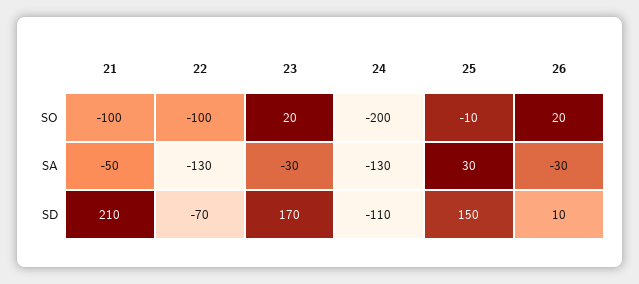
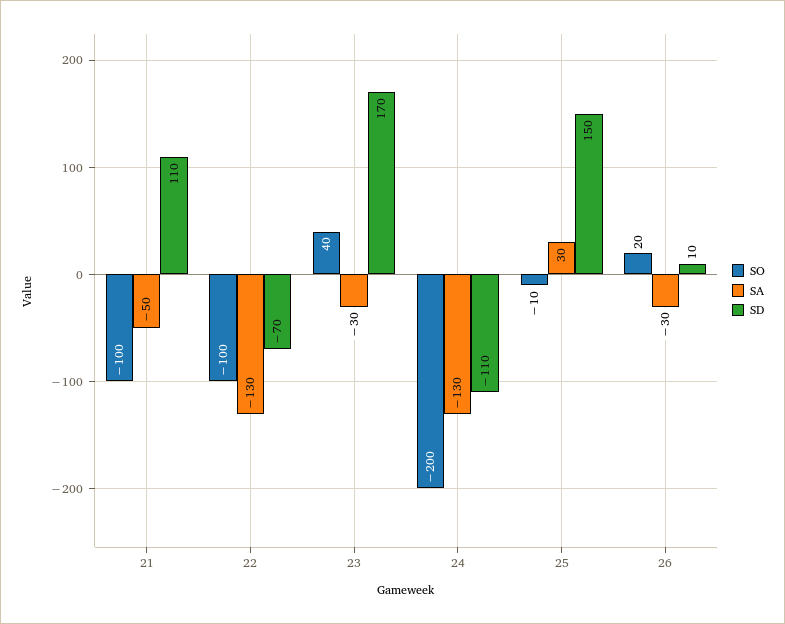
SO, 23: 20 -> 40
SD, 21: 210 -> 110

